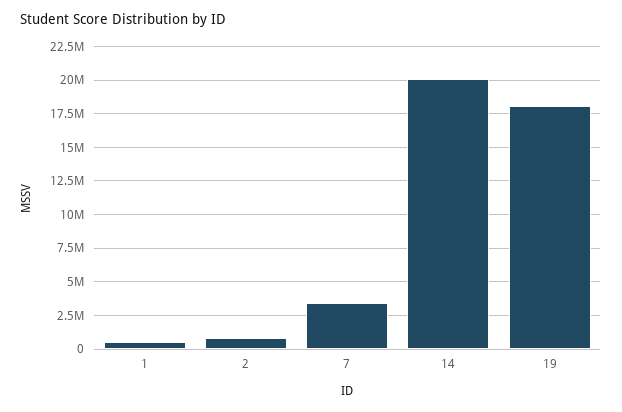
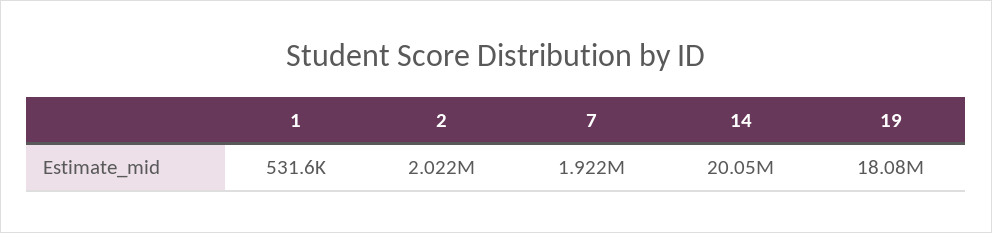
2: 1000000 -> 2022000
7: 3500000 -> 1922000

